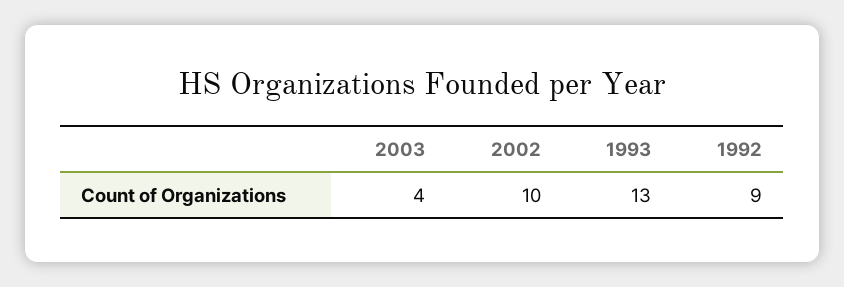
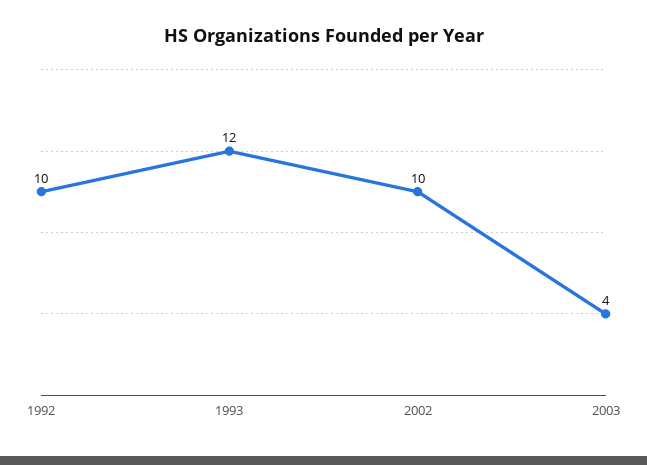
1993: 13 -> 12
1992: 9 -> 10

